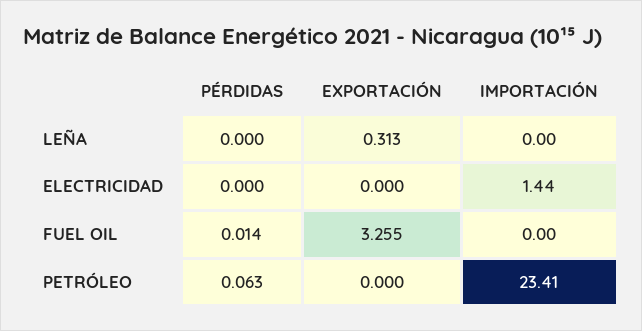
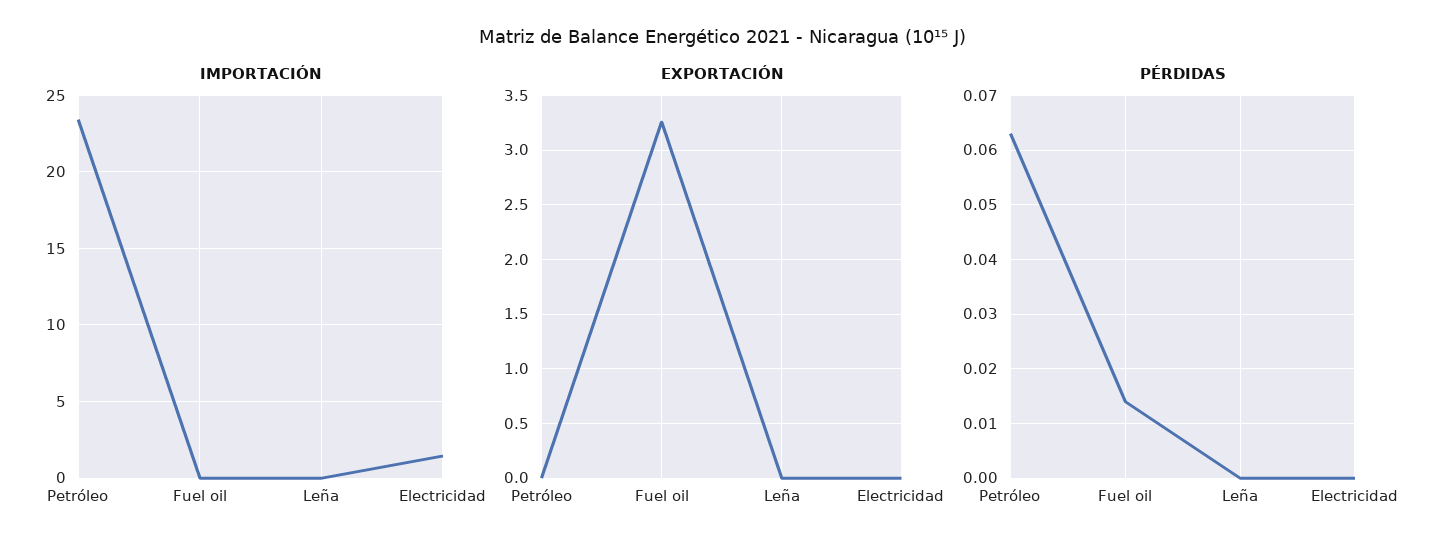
EXPORTACIÓN, LEÑA: 0.313 -> 0

